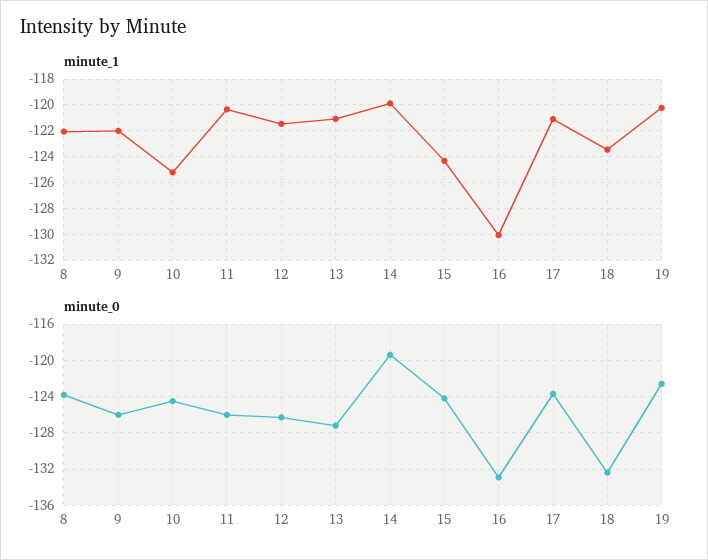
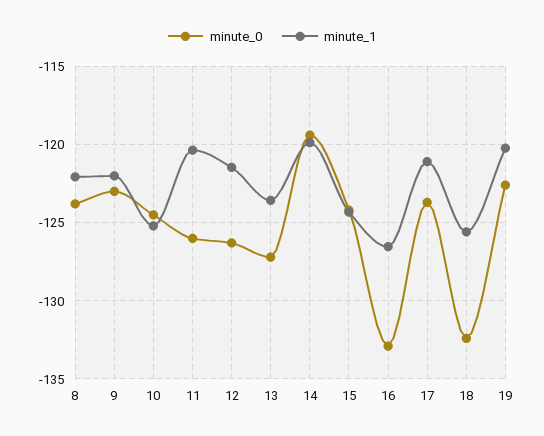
minute_1, 13: -121 -> -123.5
minute_1, 16: -130 -> -126.5
minute_1, 18: -123.5 -> -125.5
minute_0, 9: -126 -> -123

